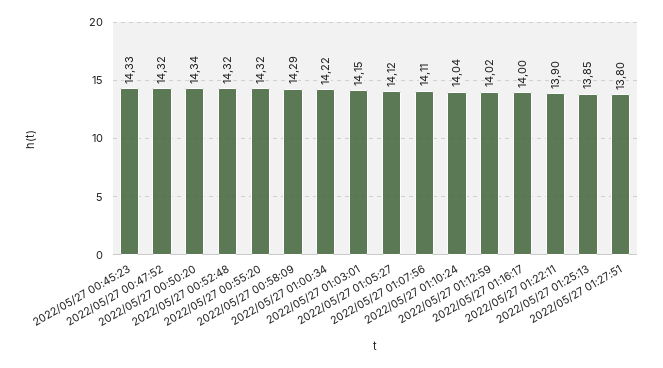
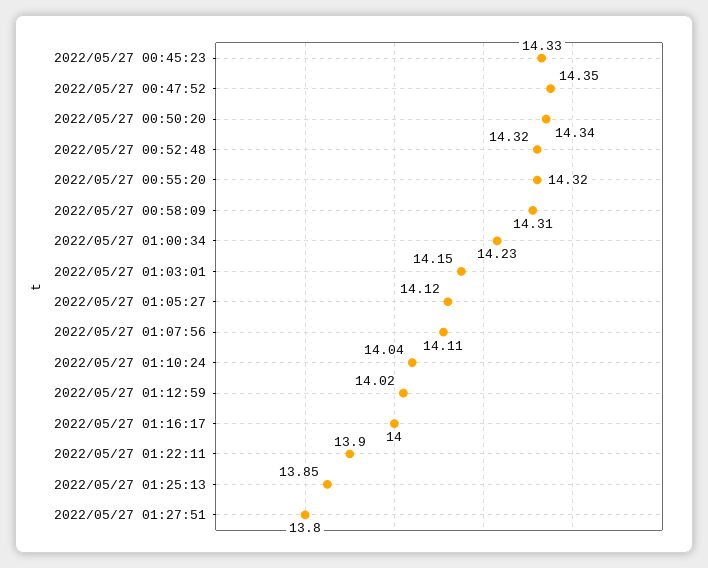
2022/05/27 00:47:52: 14.32 -> 14.35
2022/05/27 00:58:09: 14.29 -> 14.31
2022/05/27 01:00:34: 14.22 -> 14.23

